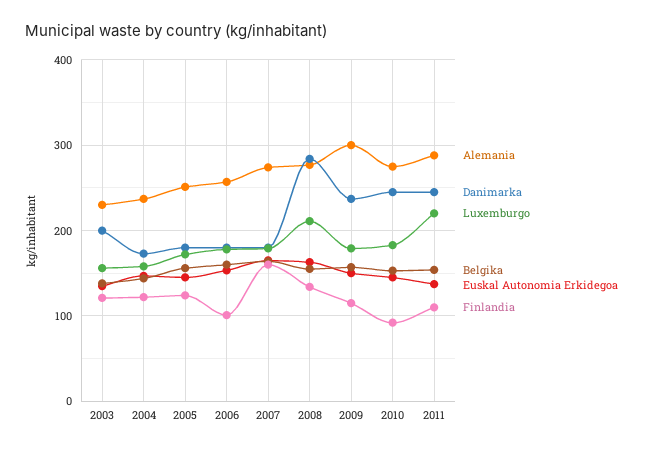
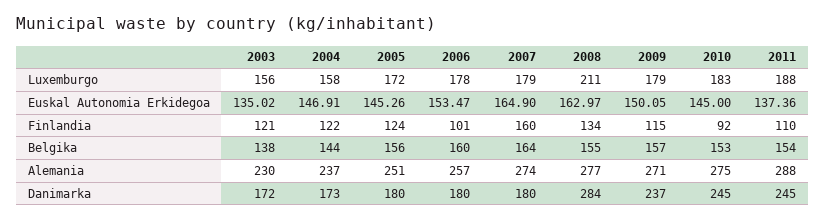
Danimarka, 2003: 200 -> 172
Alemania, 2009: 300 -> 271
Luxemburgo, 2011: 220 -> 188

